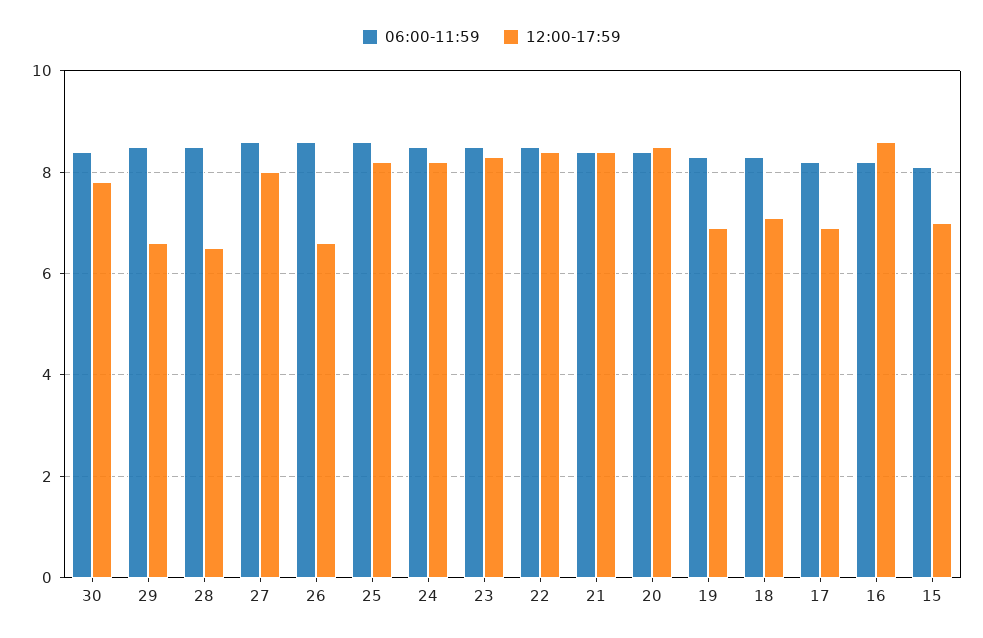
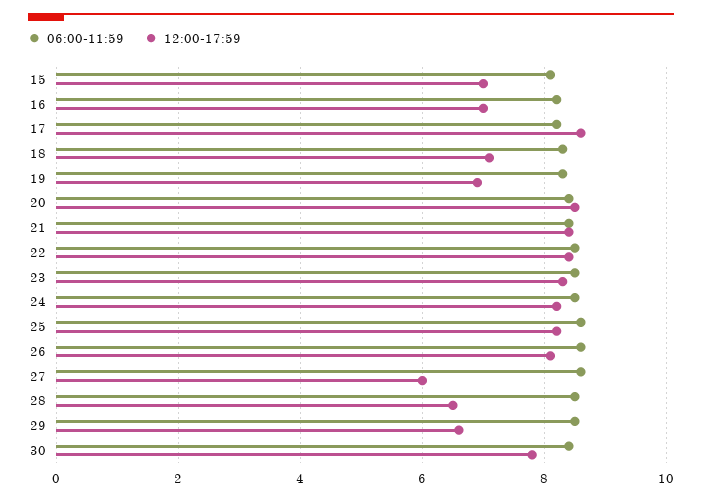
12:00-17:59, 27: 8 -> 6
12:00-17:59, 26: 6.5 -> 8
12:00-17:59, 17: 7 -> 8.5
12:00-17:59, 16: 8.5 -> 7

